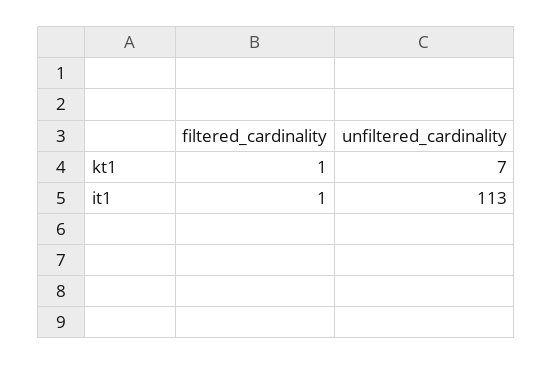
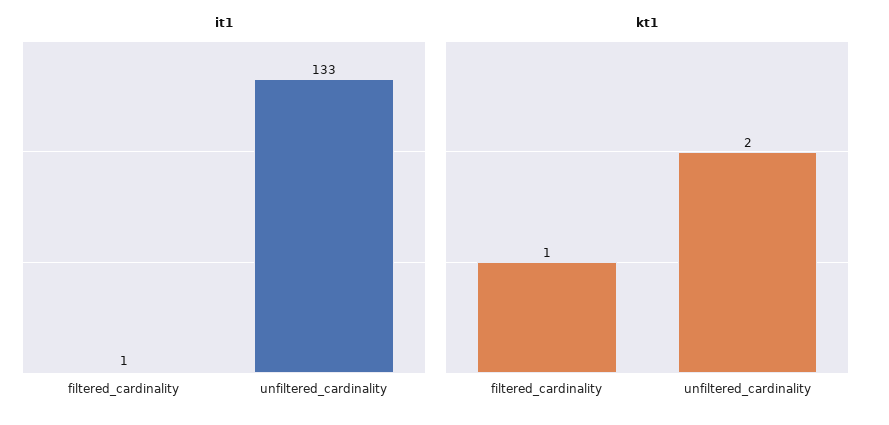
kt1, unfiltered_cardinality: 7 -> 2
it1, unfiltered_cardinality: 113 -> 133

